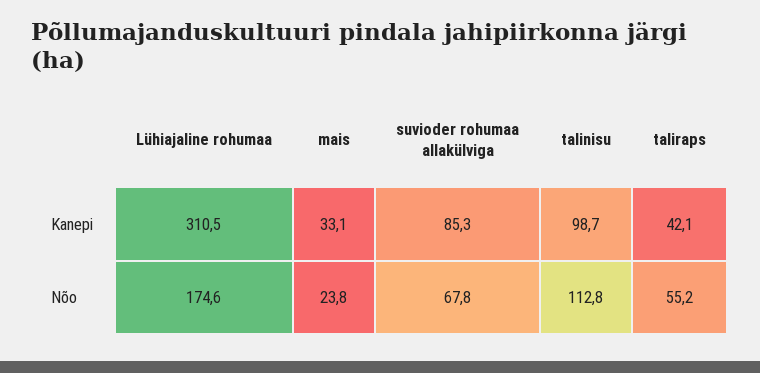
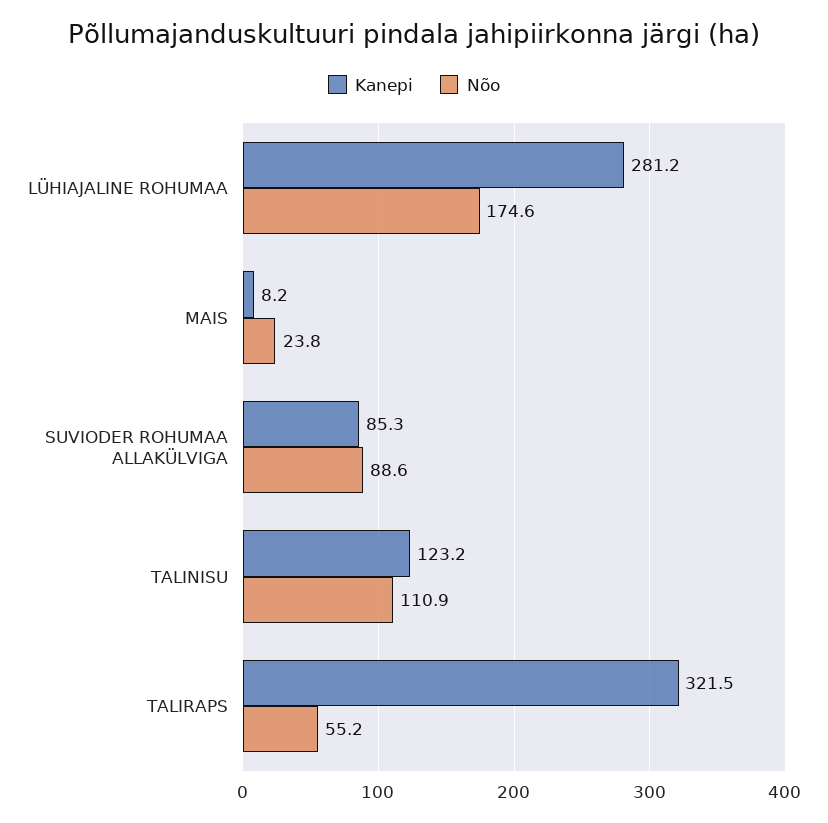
Kanepi, Lühiajaline rohumaa: 310.5 -> 281.2
Kanepi, mais: 33.1 -> 8.2
Kanepi, talinisu: 98.7 -> 123.2
Kanepi, taliraps: 42.1 -> 321.5
Nõo, suvioder rohumaa allakülviga: 67.8 -> 88.6
Nõo, talinisu: 112.8 -> 110.9

